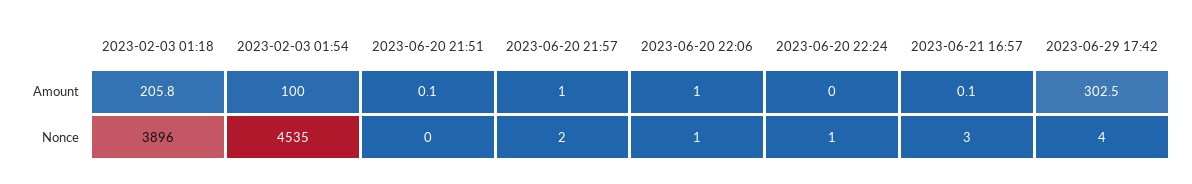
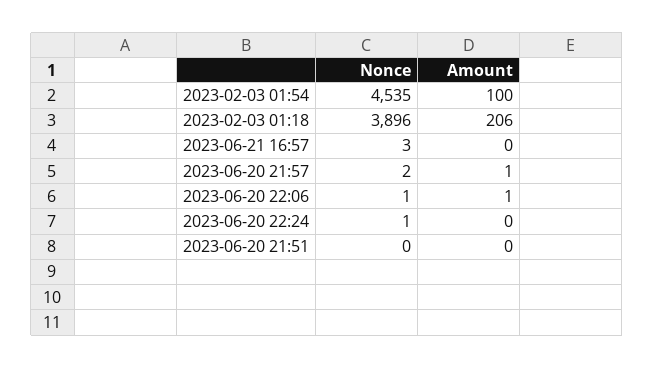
2023-06-29 17:42, Amount: 302.5 -> none
2023-06-29 17:42, Nonce: 4 -> none

